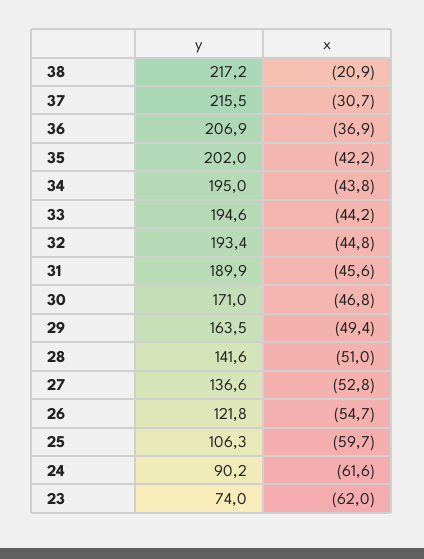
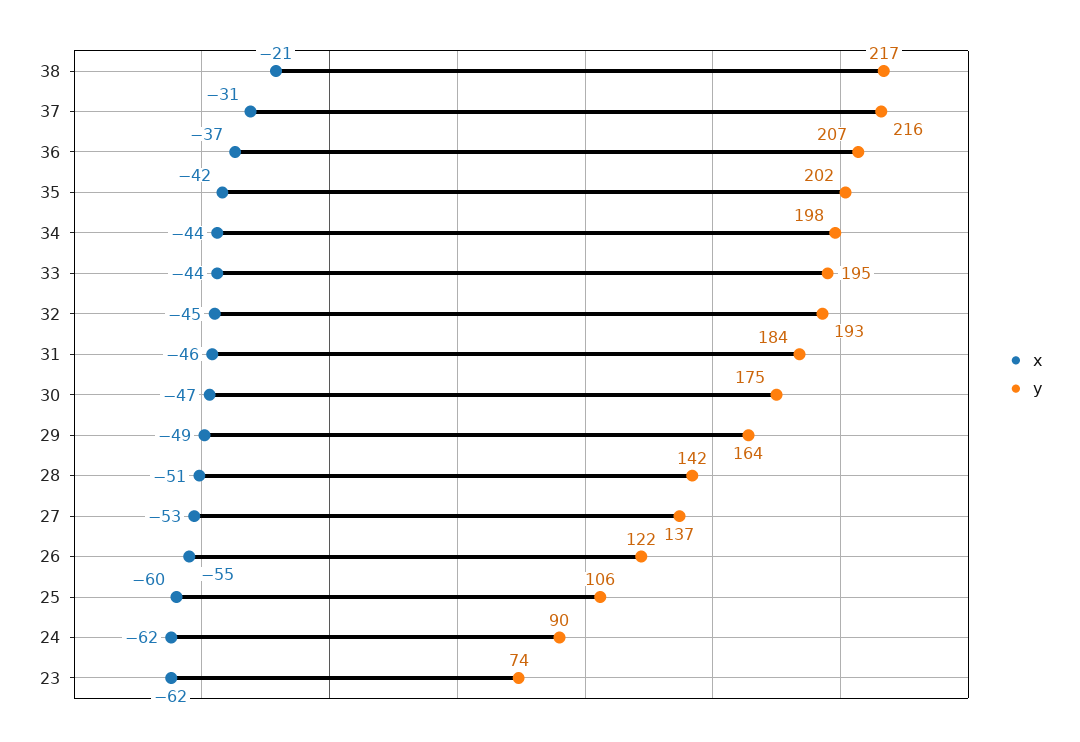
y, 34: 195 -> 198
y, 31: 189.9 -> 184
y, 30: 171 -> 175

